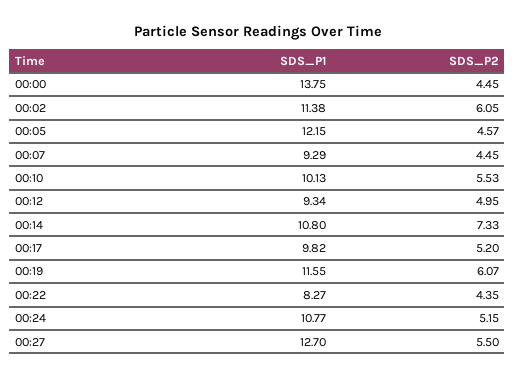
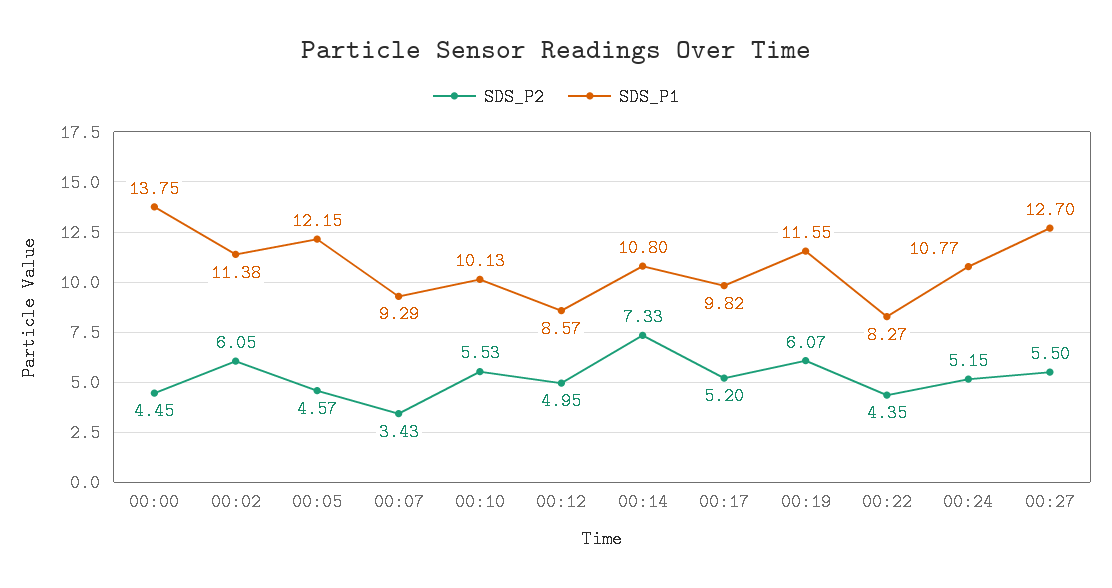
SDS_P2, 00:07: 4.45 -> 3.43
SDS_P1, 00:12: 9.34 -> 8.57

